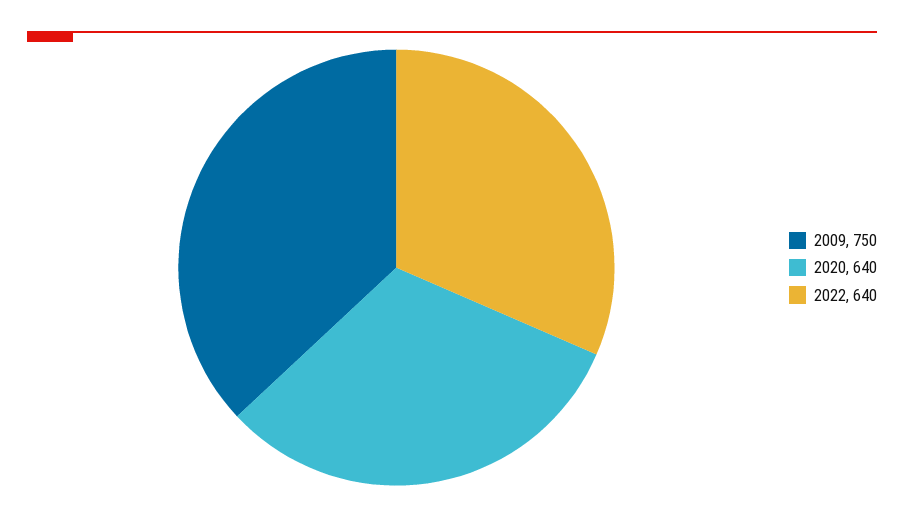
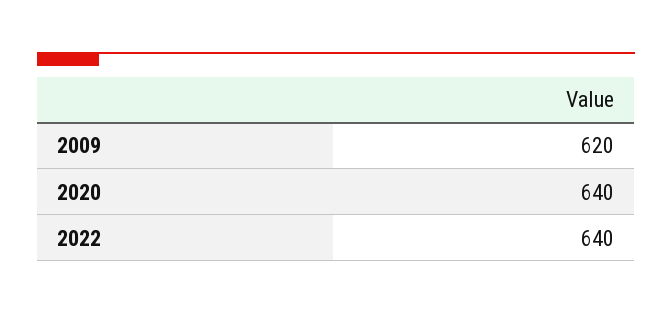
2009: 750 -> 620

